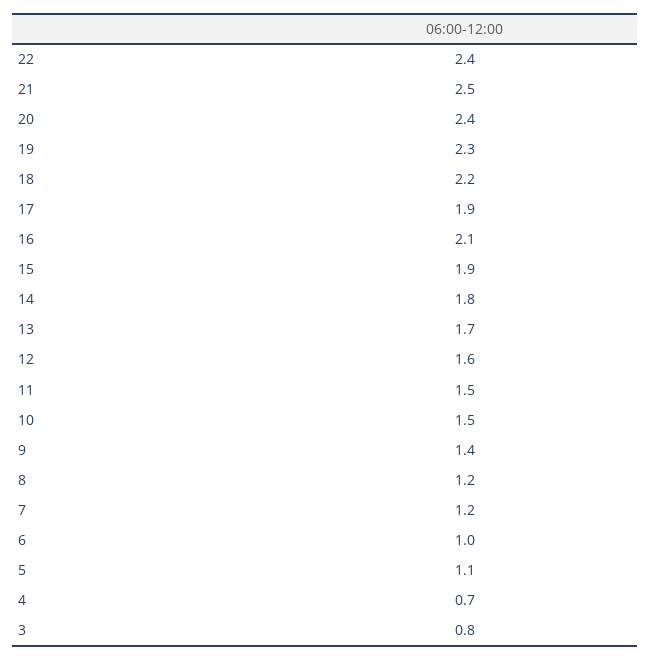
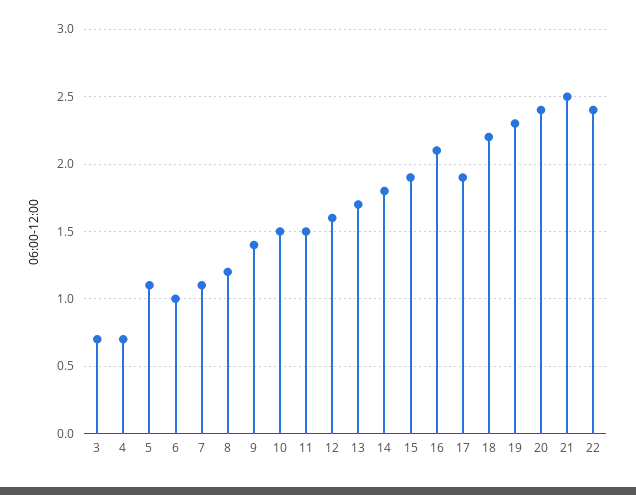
7: 1.2 -> 1.1
3: 0.8 -> 0.7

